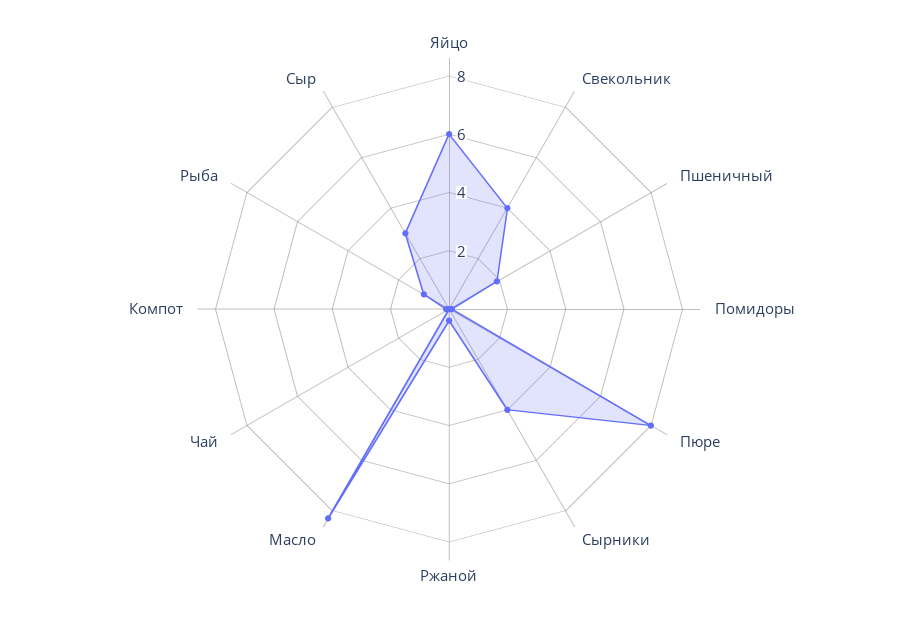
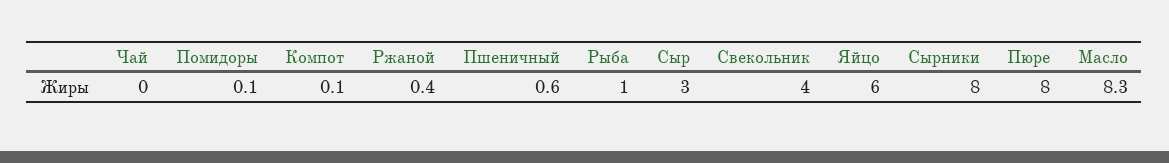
Пшеничный: 2 -> 0.6
Сырники: 4 -> 8

